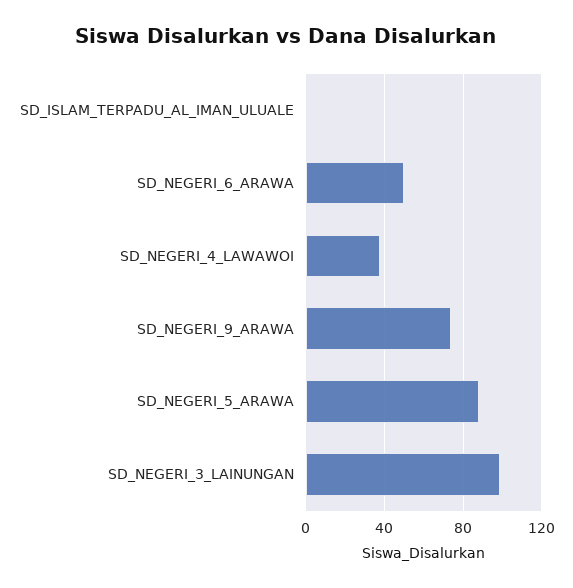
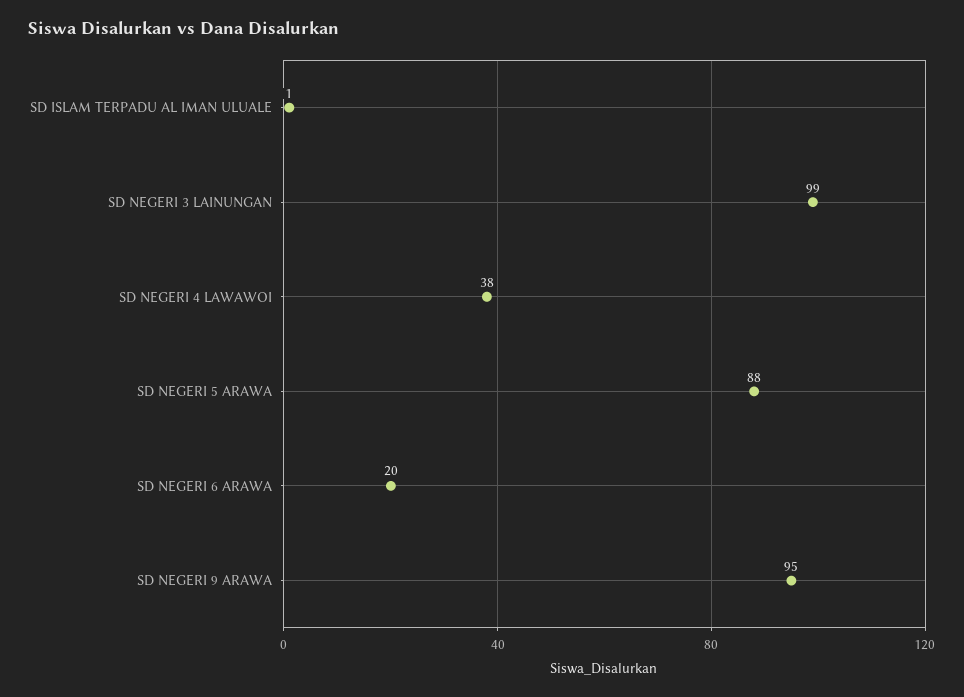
SD_NEGERI_6_ARAWA: 50 -> 20
SD_NEGERI_9_ARAWA: 75 -> 95

